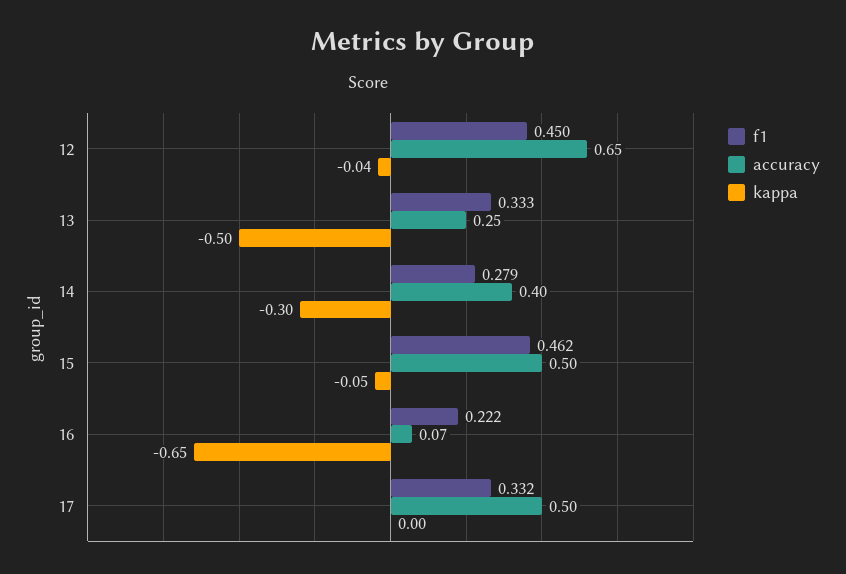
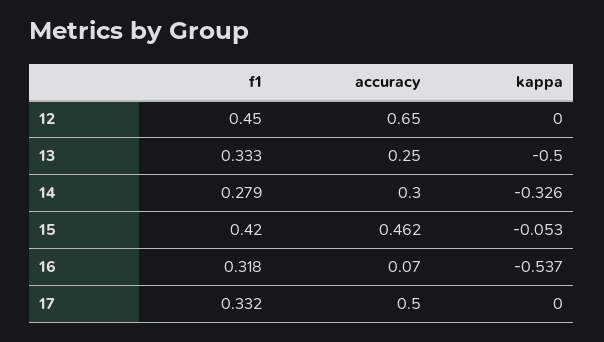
kappa, 12: -0.04 -> 0
accuracy, 14: 0.4 -> 0.3
kappa, 14: -0.3 -> -0.326
f1, 15: 0.462 -> 0.42
accuracy, 15: 0.5 -> 0.462
f1, 16: 0.222 -> 0.318
kappa, 16: -0.65 -> -0.537

